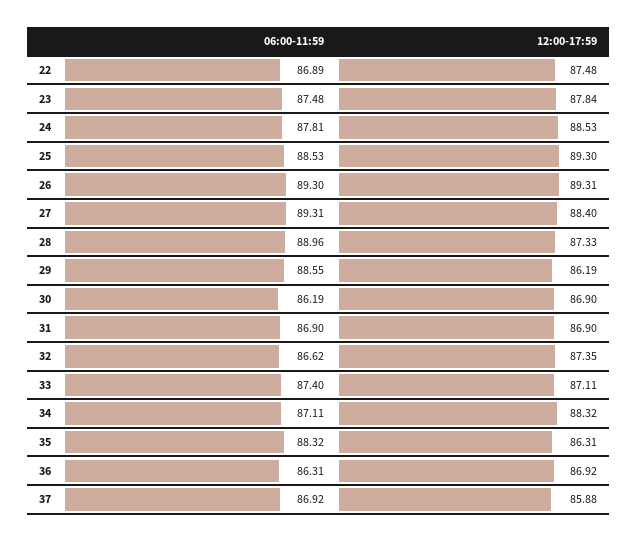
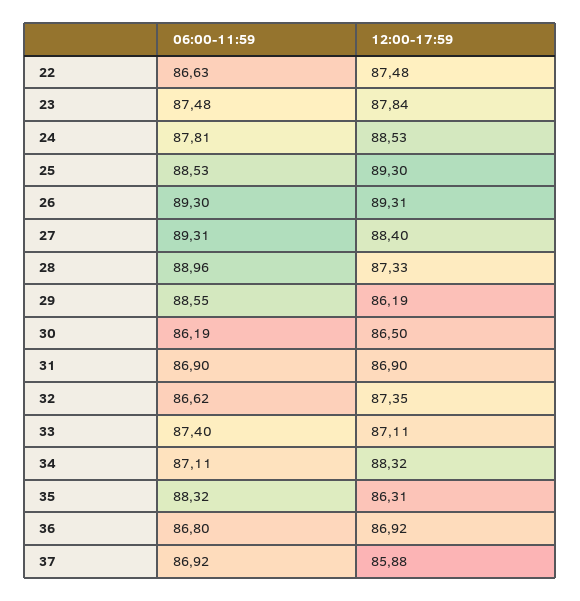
06:00-11:59, 22: 86.89 -> 86.63
12:00-17:59, 30: 86.9 -> 86.5
06:00-11:59, 36: 86.31 -> 86.8

